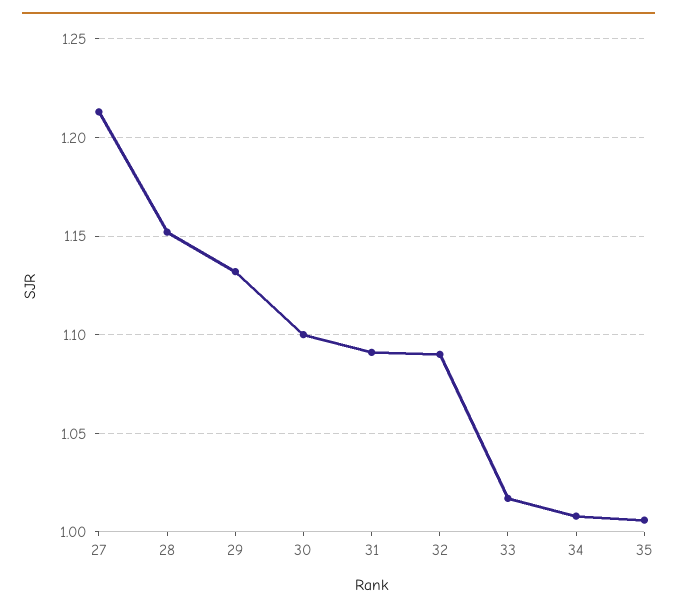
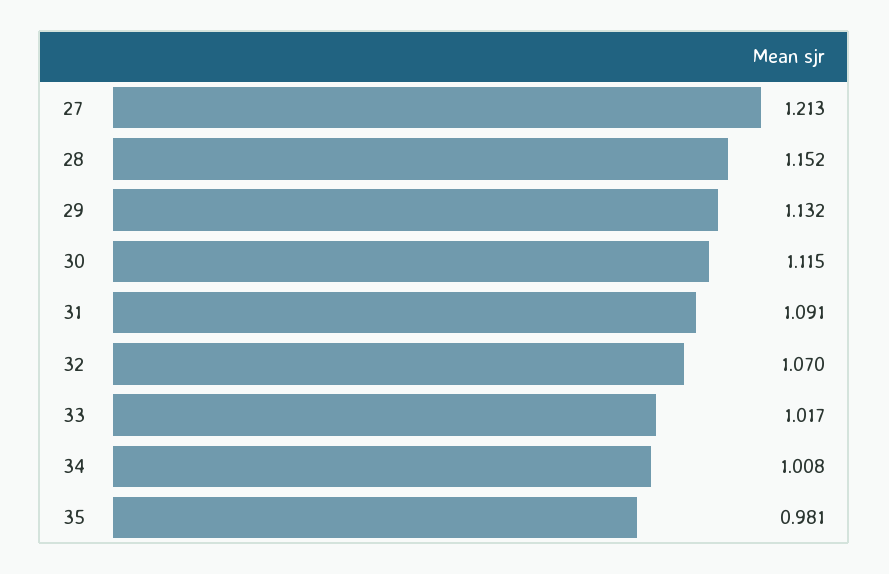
30: 1.1 -> 1.115
32: 1.09 -> 1.07
35: 1.005 -> 0.981

